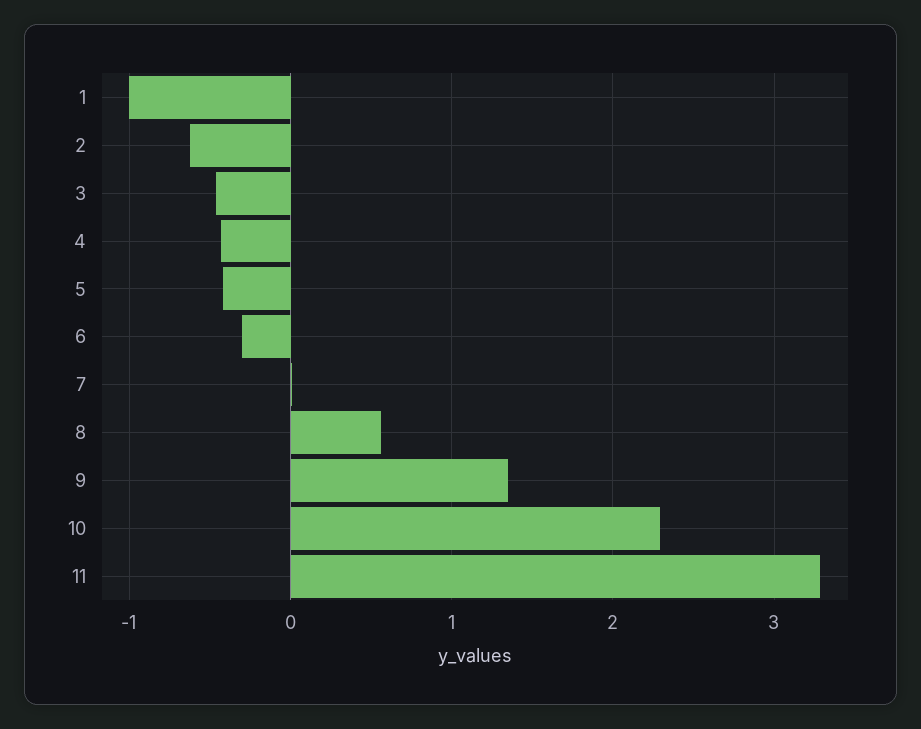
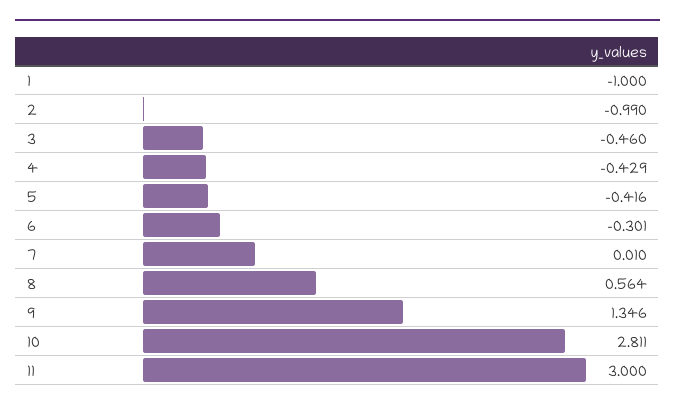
2: -0.6 -> -0.99
10: 2.3 -> 2.811
11: 3.3 -> 3

